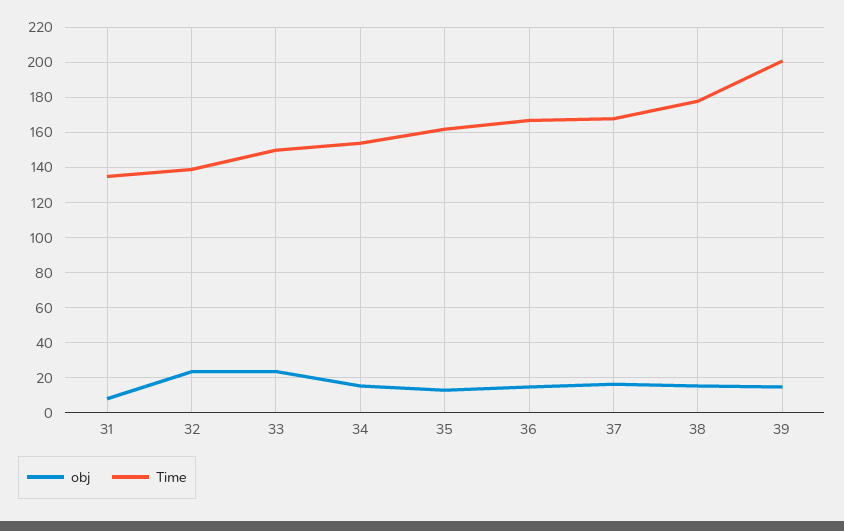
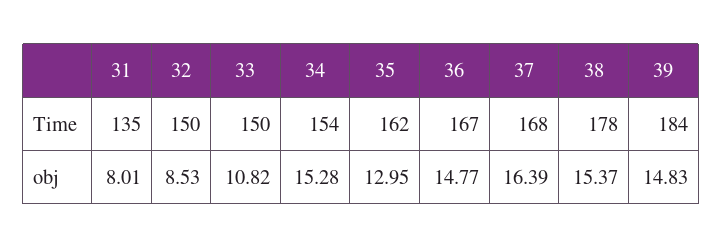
obj, 32: 25 -> 8.53
Time, 32: 140 -> 150
obj, 33: 25 -> 10.82
Time, 39: 200 -> 184

